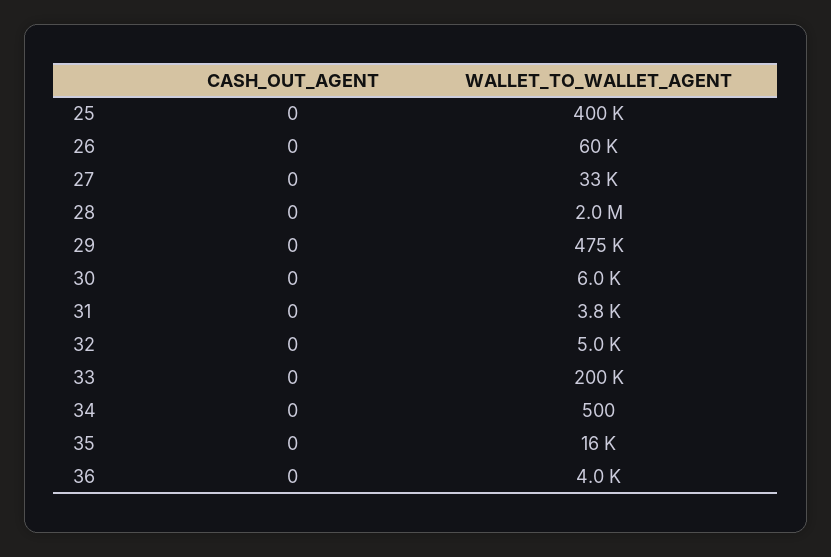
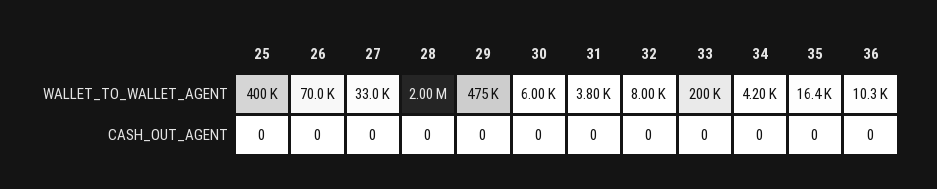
WALLET_TO_WALLET_AGENT, 26: 60000 -> 70000
WALLET_TO_WALLET_AGENT, 32: 5000 -> 8000
WALLET_TO_WALLET_AGENT, 34: 500 -> 4200
WALLET_TO_WALLET_AGENT, 36: 4000 -> 10300

